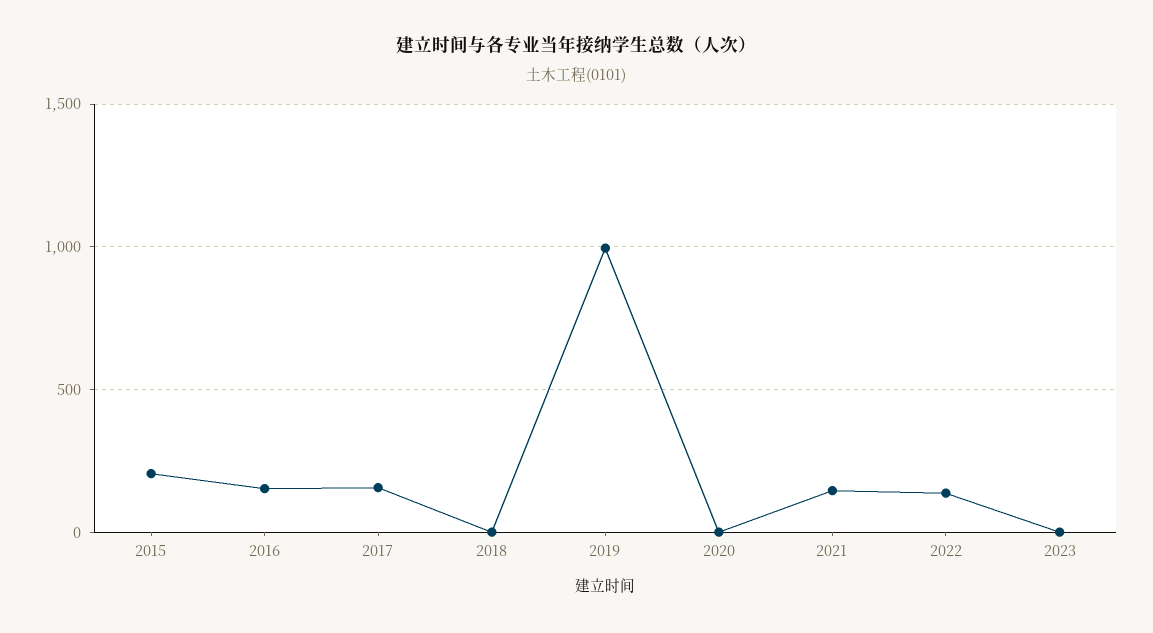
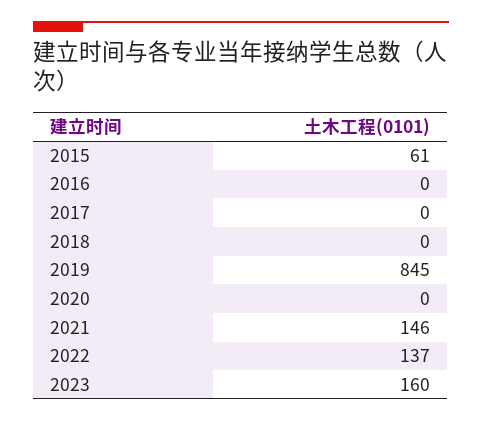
2015: 200 -> 61
2016: 150 -> 0
2017: 150 -> 0
2019: 1000 -> 845
2023: 0 -> 160

